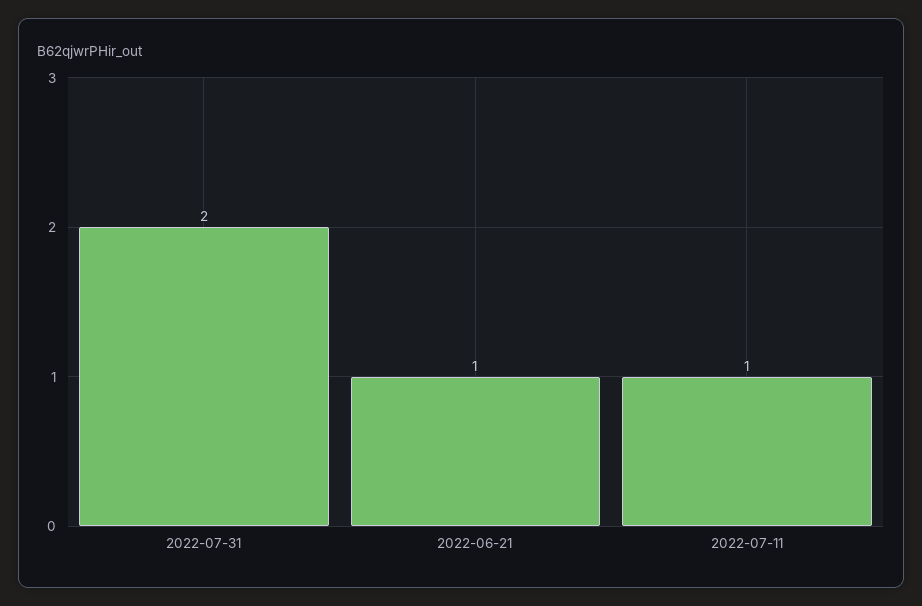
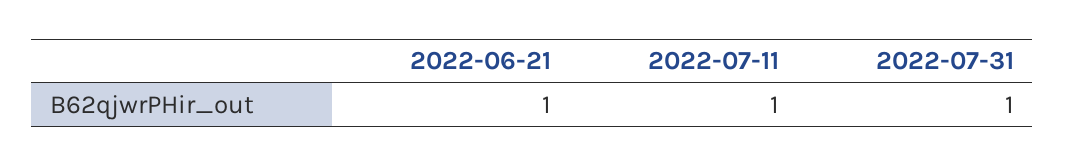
2022-07-31: 2 -> 1

